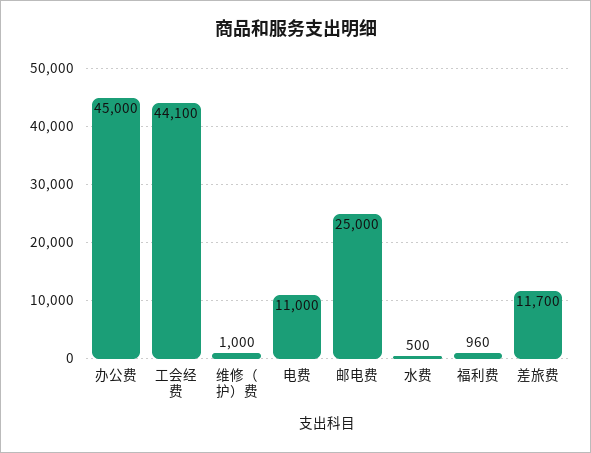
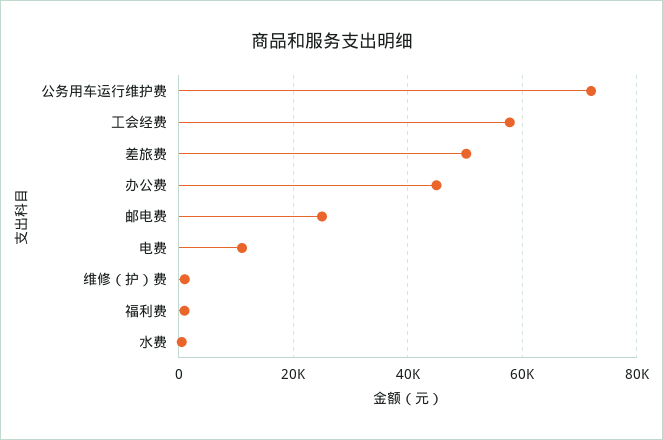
工会经费: 44100 -> 58000
差旅费: 11700 -> 50000
公务用车运行维护费: none -> 72000

